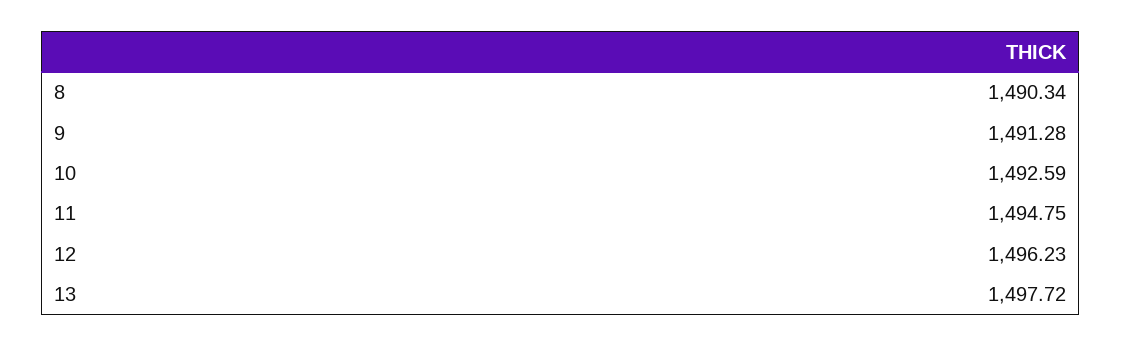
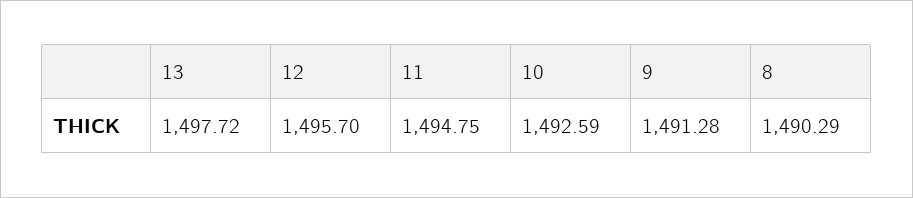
8: 1490.34 -> 1490.29
12: 1496.23 -> 1495.7

